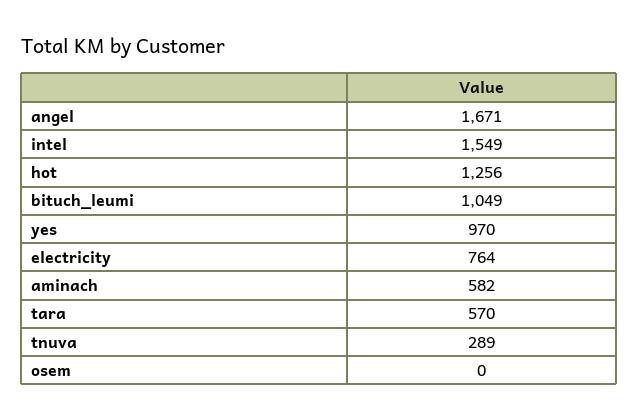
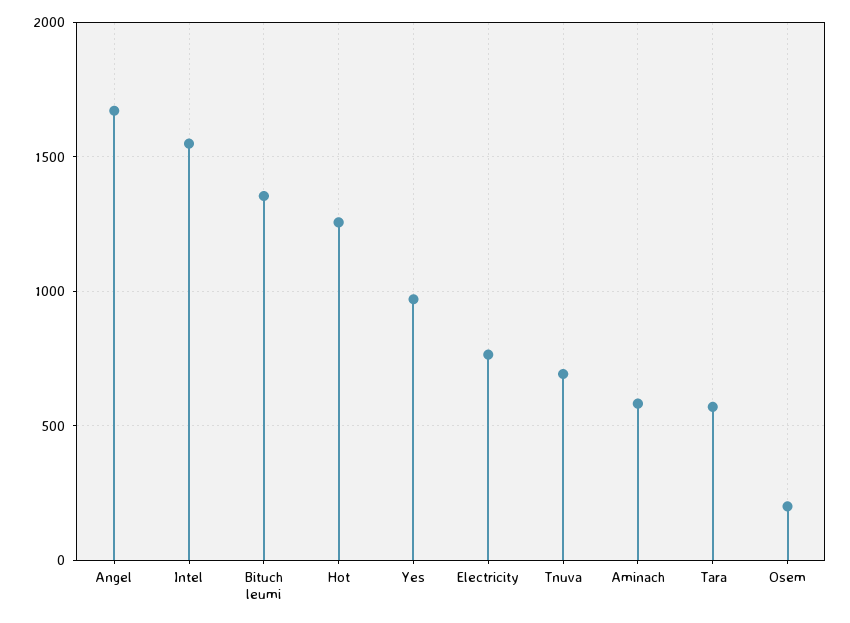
bituch_leumi: 1049 -> 1350
tnuva: 289 -> 700
osem: 0 -> 200

